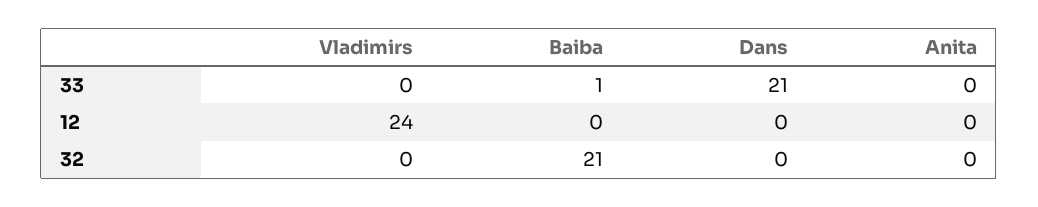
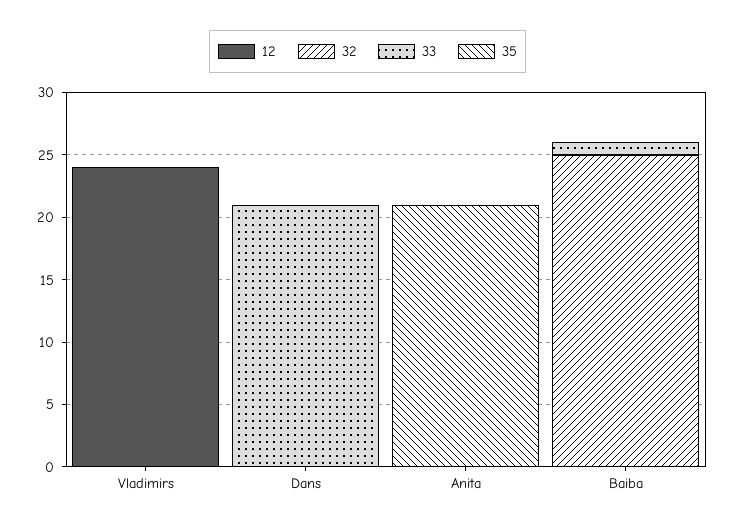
32, Baiba: 21 -> 25
35, Vladimirs: none -> 0
35, Dans: none -> 0
35, Anita: none -> 21
35, Baiba: none -> 0

